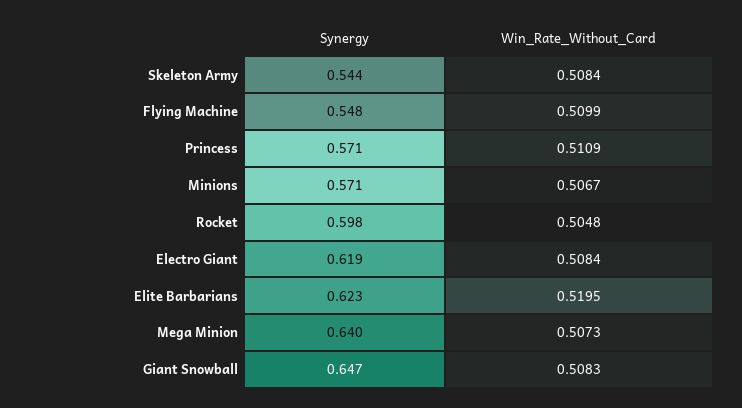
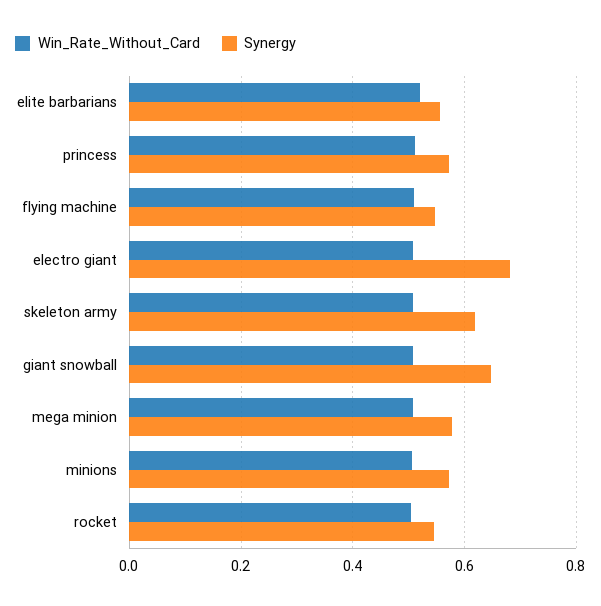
Synergy, Skeleton Army: 0.544 -> 0.62
Synergy, Rocket: 0.598 -> 0.54
Synergy, Electro Giant: 0.619 -> 0.68
Synergy, Elite Barbarians: 0.623 -> 0.56
Synergy, Mega Minion: 0.64 -> 0.58

